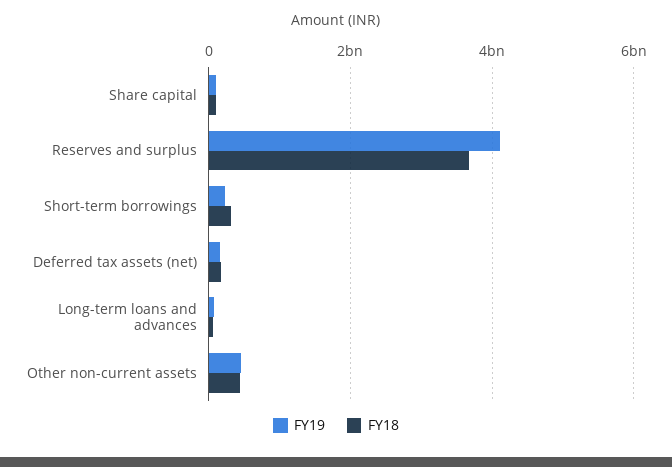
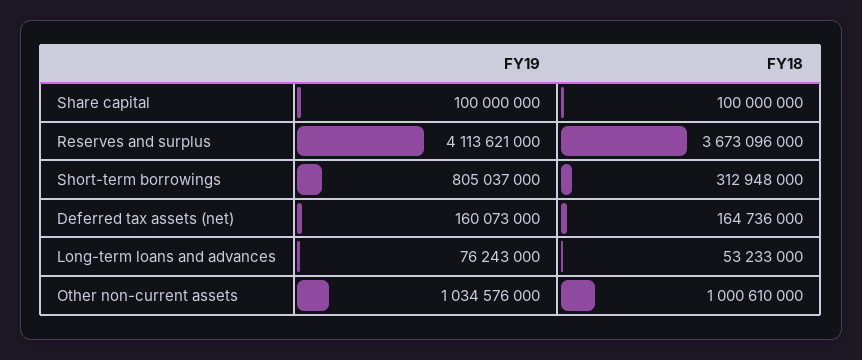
FY19, Short-term borrowings: 200000000 -> 805037000
FY19, Other non-current assets: 400000000 -> 1034576000
FY18, Other non-current assets: 400000000 -> 1000610000

